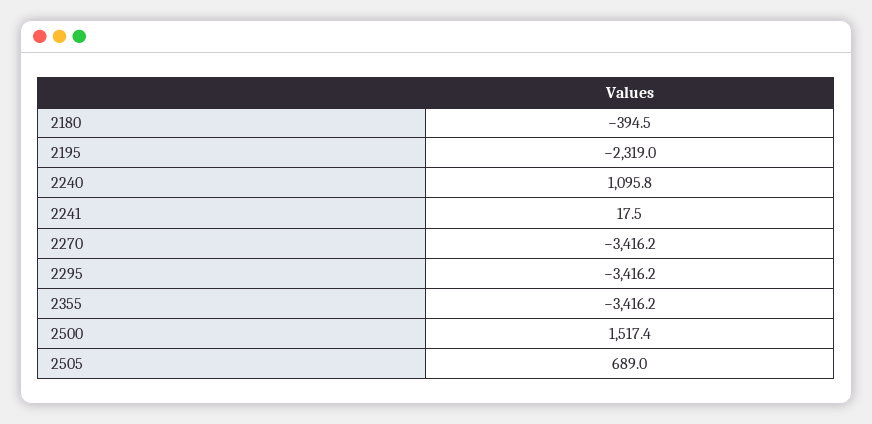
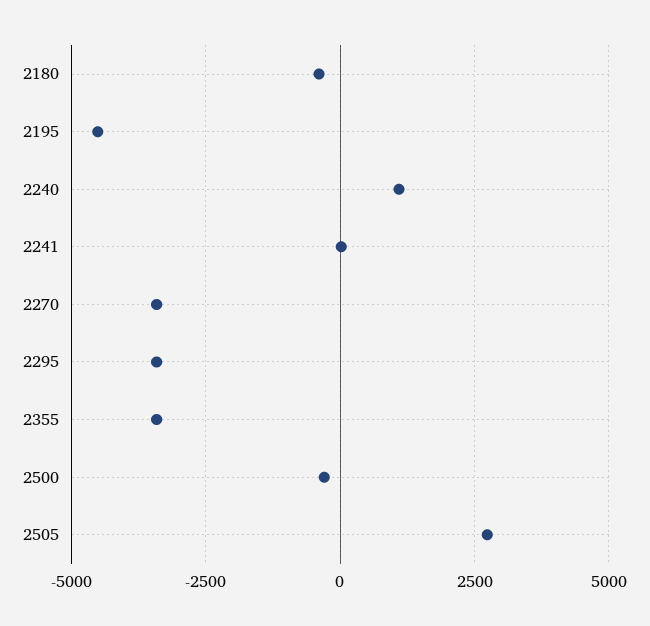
2195: -2319 -> -4500
2500: 1517.4 -> -250
2505: 689 -> 2750

